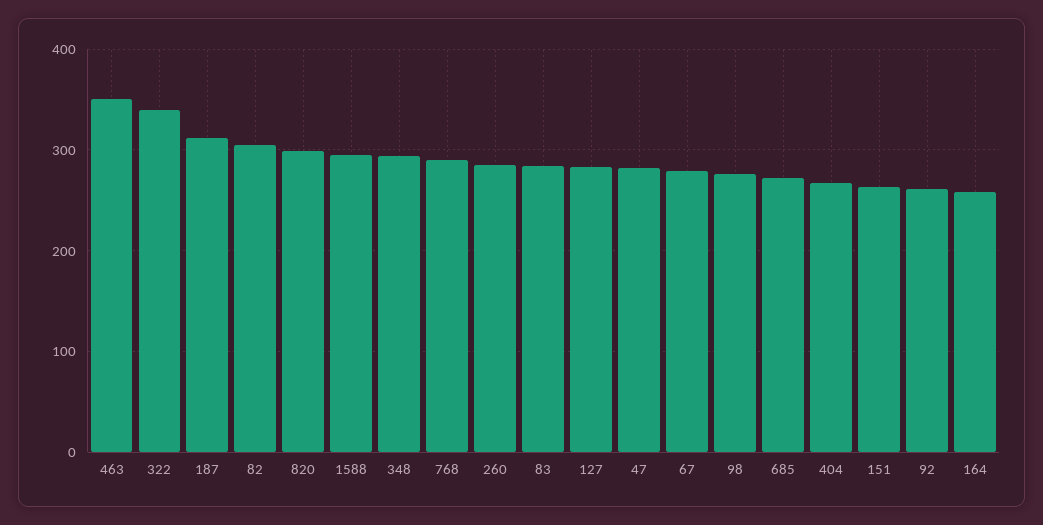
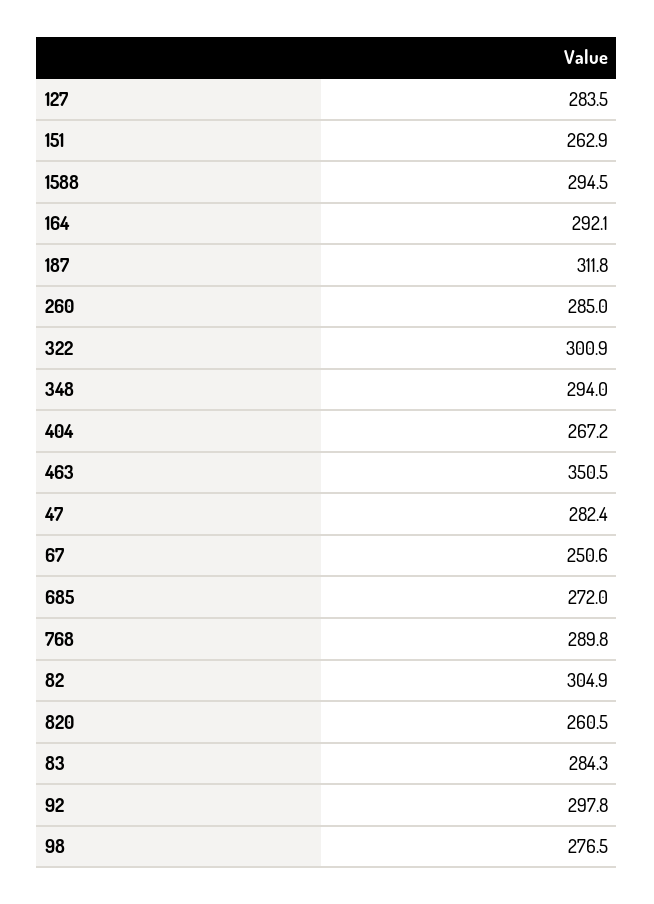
322: 340 -> 300.9
820: 300 -> 260.5
67: 280 -> 250.6
92: 260 -> 297.8
164: 260 -> 292.1

